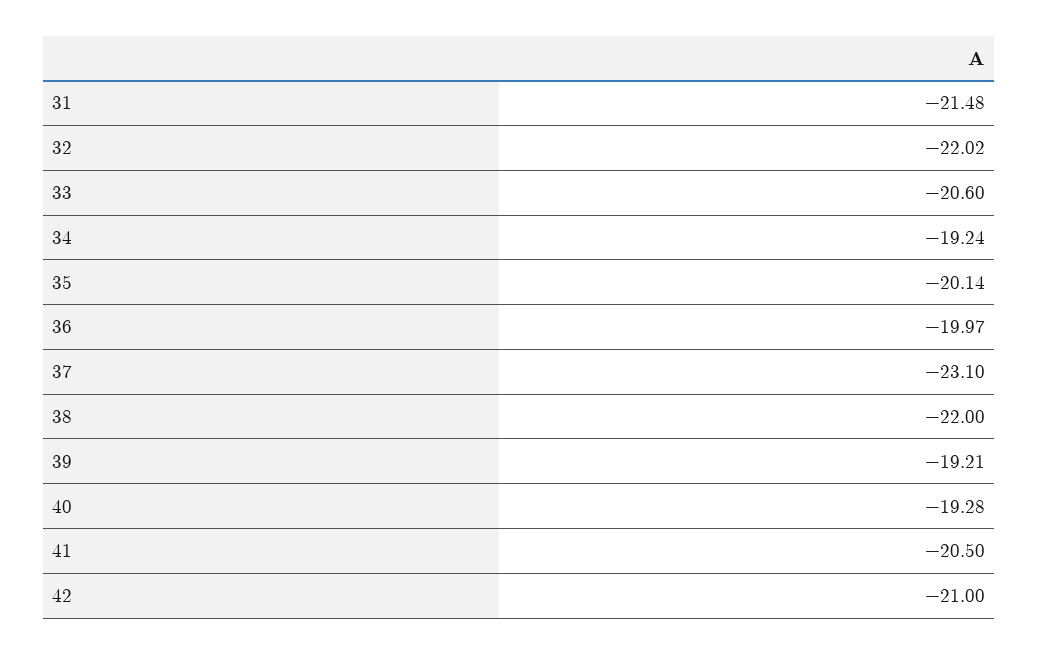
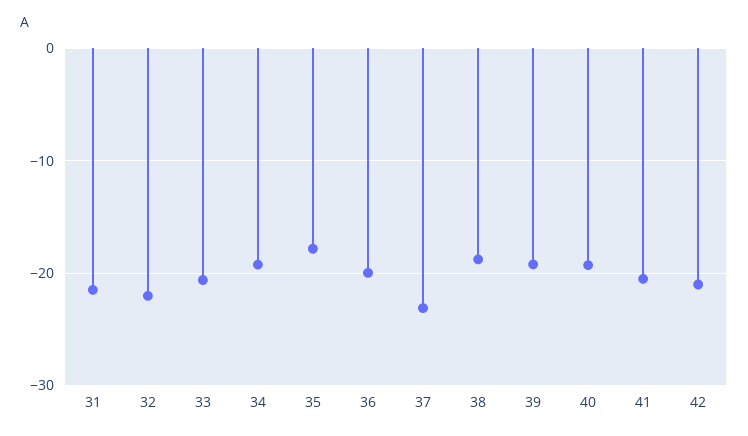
35: -20.14 -> -18
38: -22 -> -19

